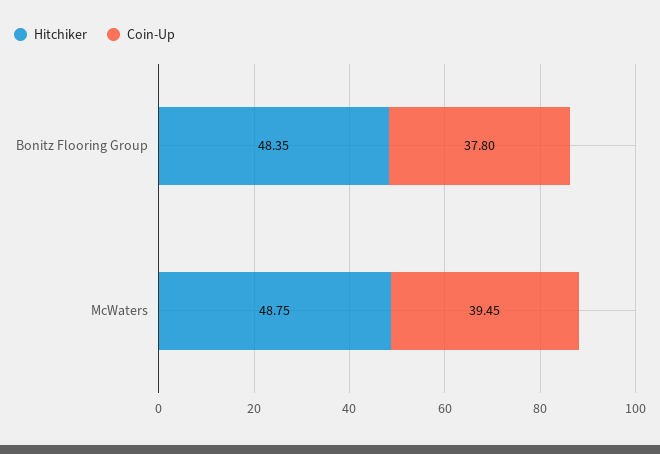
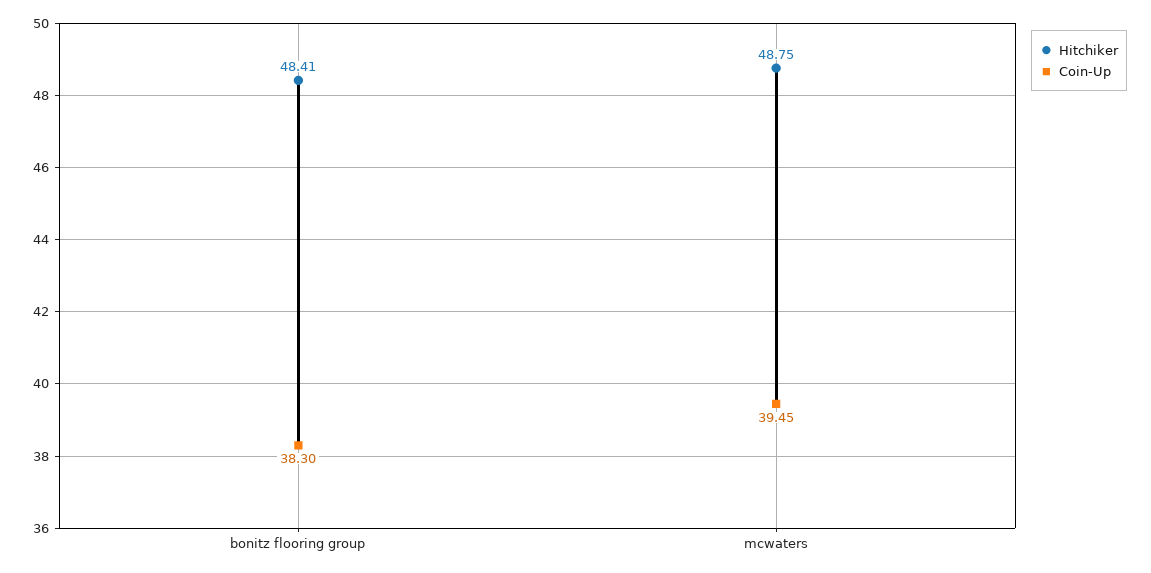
Hitchiker, Bonitz Flooring Group: 48.35 -> 48.41
Coin-Up, Bonitz Flooring Group: 37.8 -> 38.3

